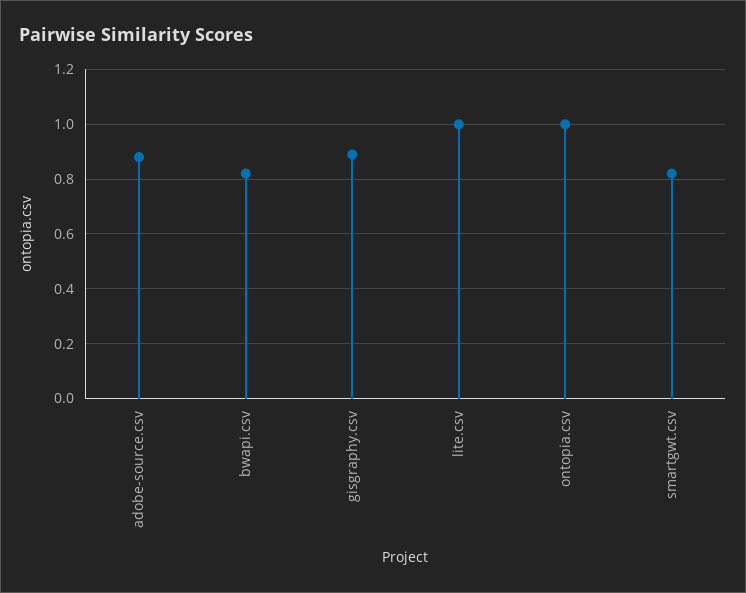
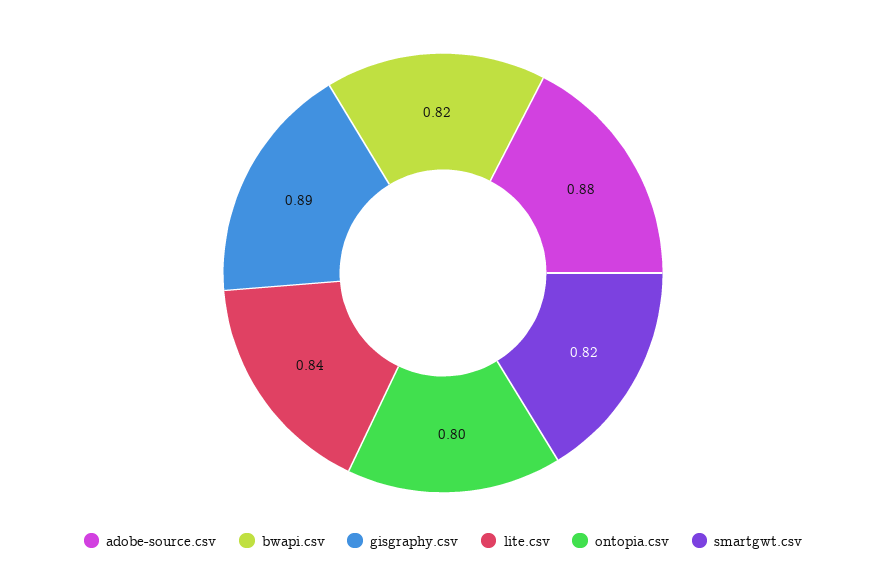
lite.csv: 1 -> 0.84
ontopia.csv: 1 -> 0.8

